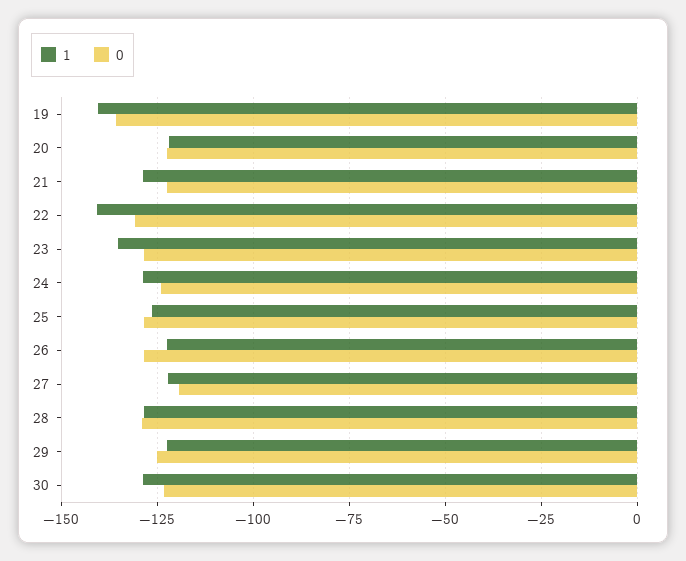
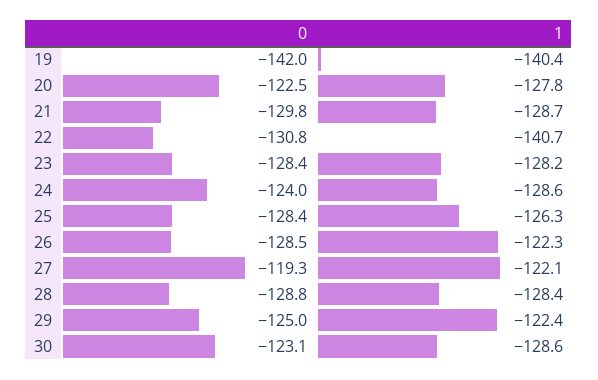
0, 19: -135 -> -142
1, 20: -122.5 -> -127.8
0, 21: -122.5 -> -129.8
1, 23: -135 -> -128.2

